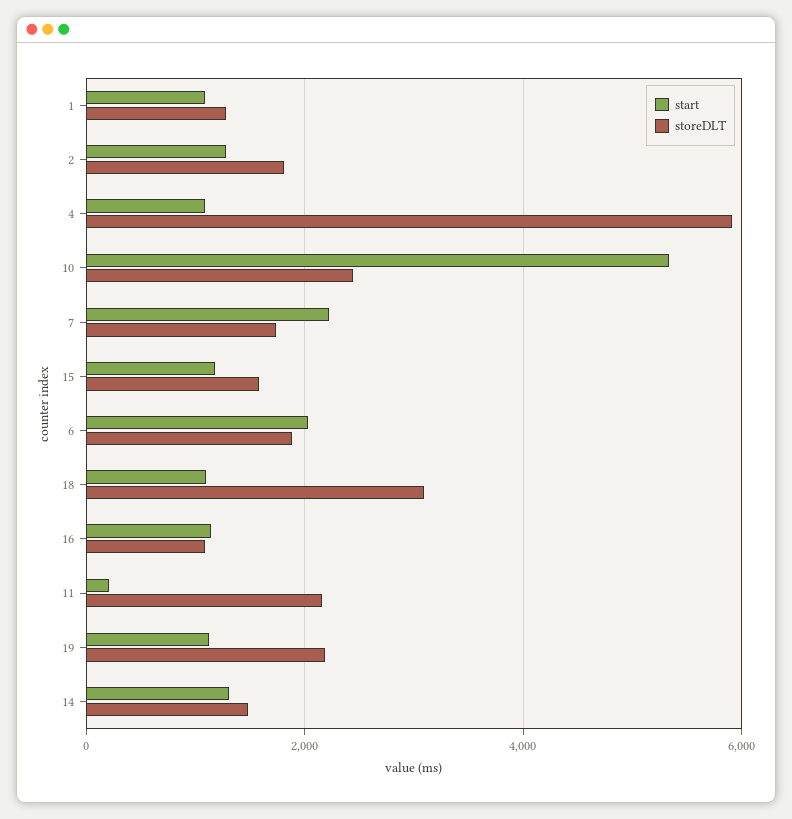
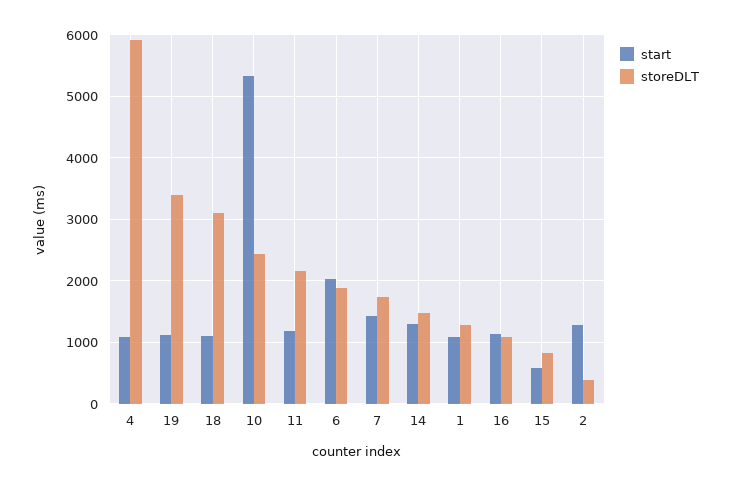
storeDLT, 2: 1800 -> 400
start, 7: 2200 -> 1400
start, 15: 1200 -> 600
storeDLT, 15: 1600 -> 800
start, 11: 200 -> 1200
storeDLT, 19: 2200 -> 3400

